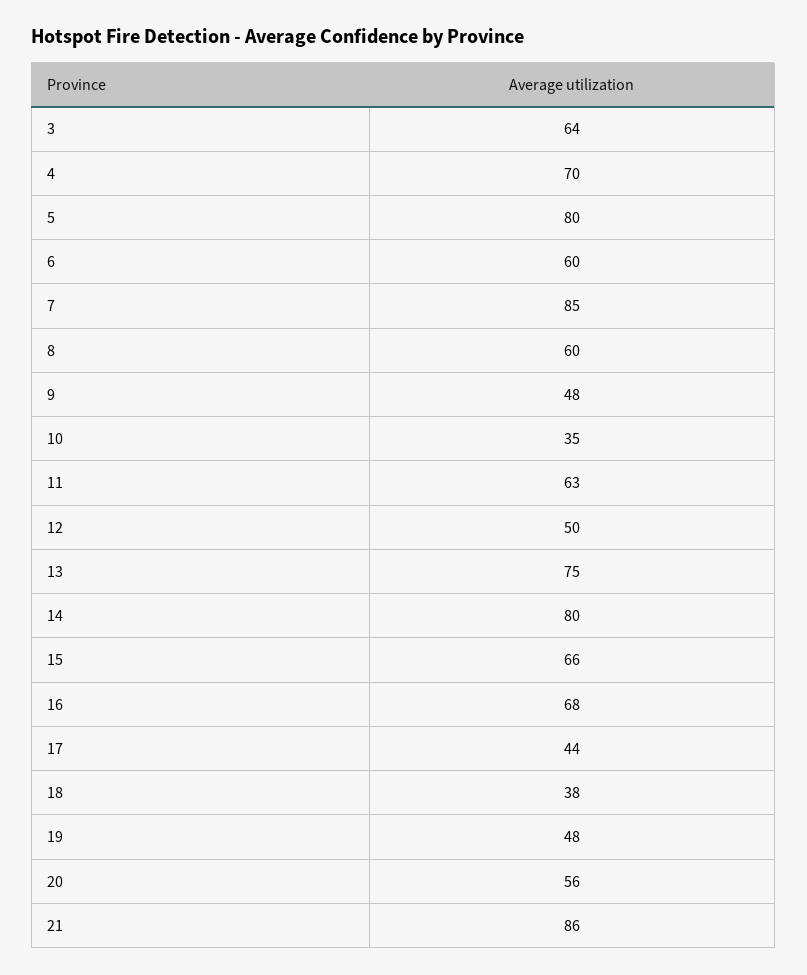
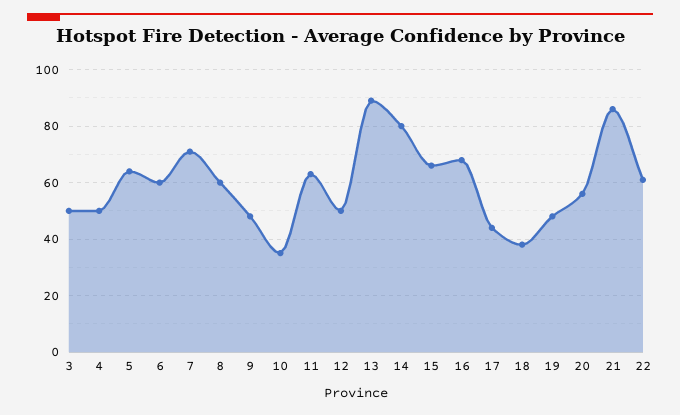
3: 64 -> 50
4: 70 -> 50
5: 80 -> 65
7: 85 -> 70
13: 75 -> 90
22: none -> 60

